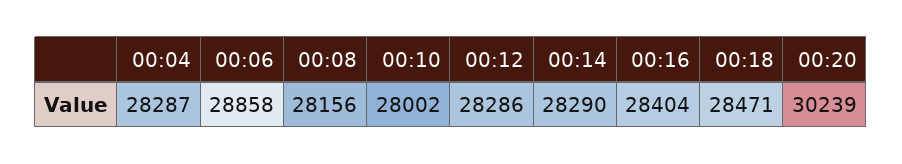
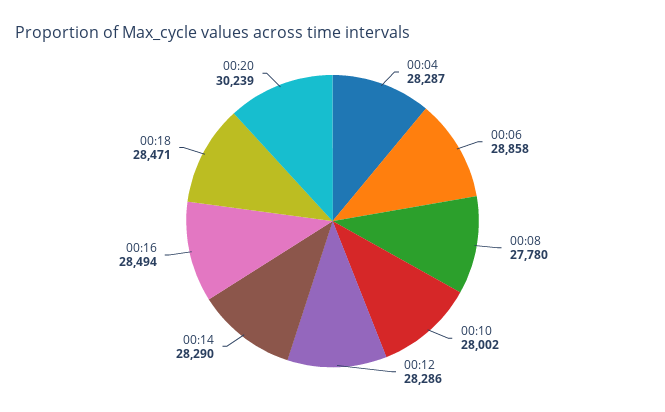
00:08: 28156 -> 27780
00:16: 28404 -> 28494

